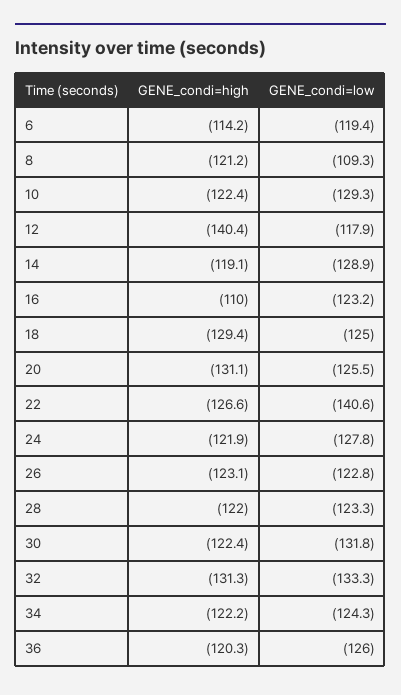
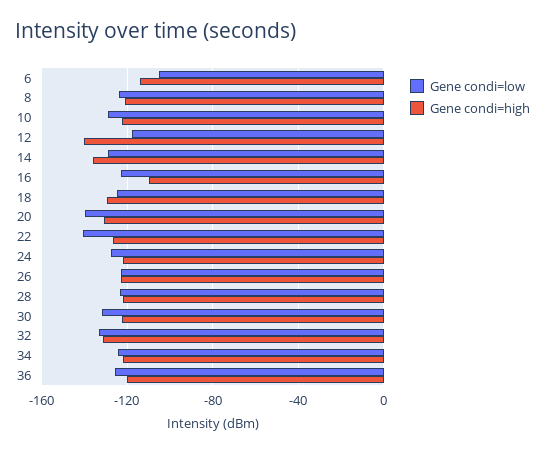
GENE_condi=low, 6: -119.4 -> -105
GENE_condi=low, 8: -109.3 -> -125
GENE_condi=high, 14: -119.1 -> -135
GENE_condi=low, 20: -125.5 -> -140

